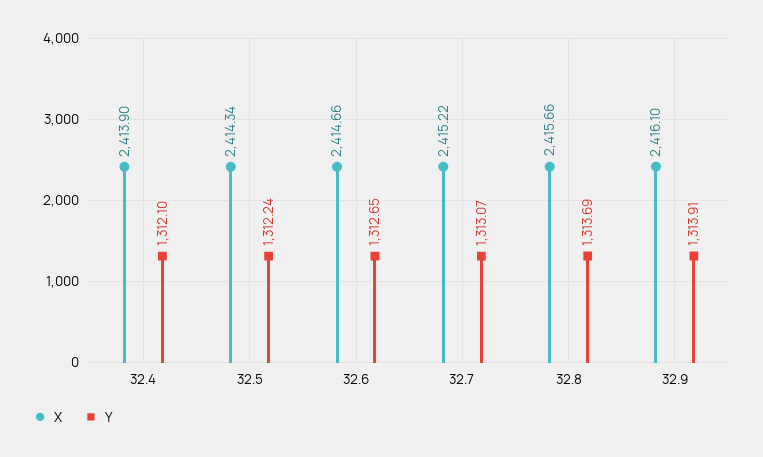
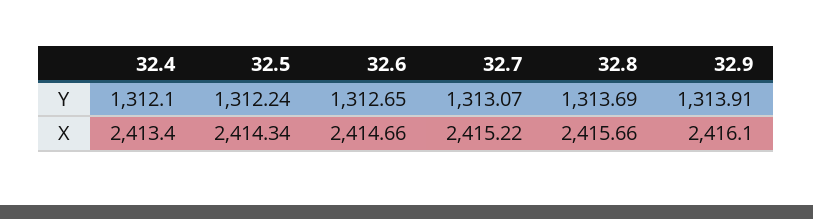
X, 32.4: 2413.9 -> 2413.4

